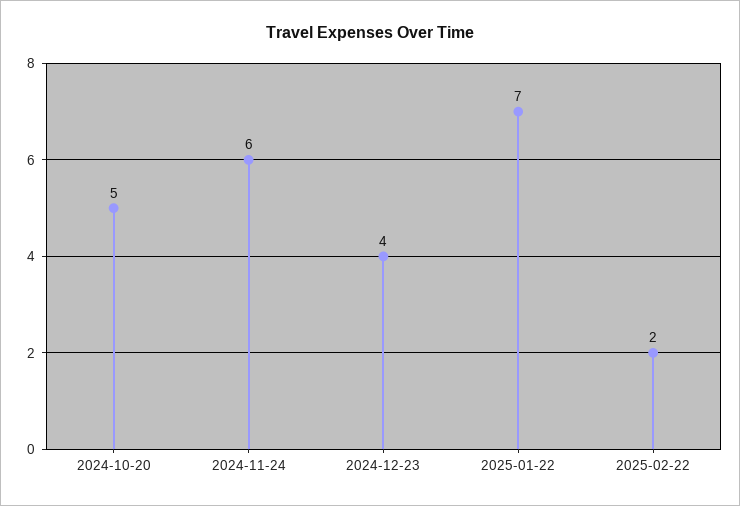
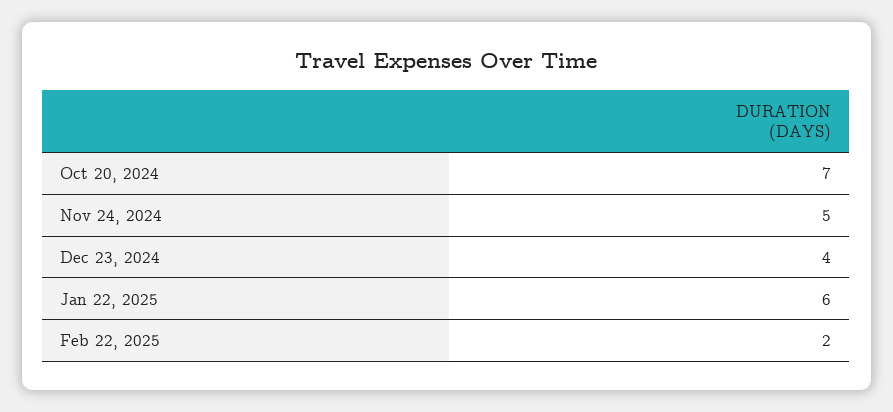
2024-10-20: 5 -> 7
2024-11-24: 6 -> 5
2025-01-22: 7 -> 6

